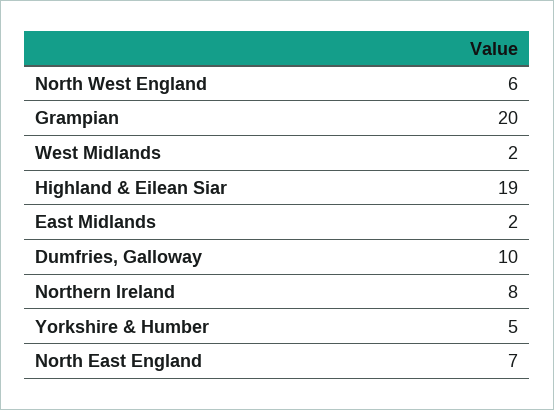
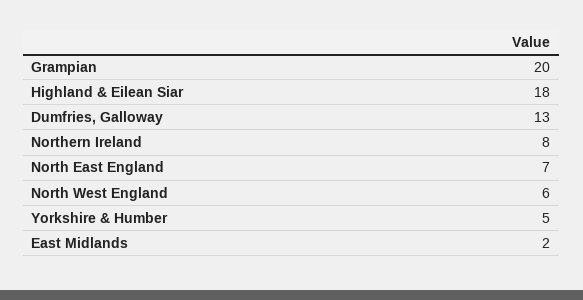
West Midlands: 2 -> none
Highland & Eilean Siar: 19 -> 18
Dumfries, Galloway: 10 -> 13

